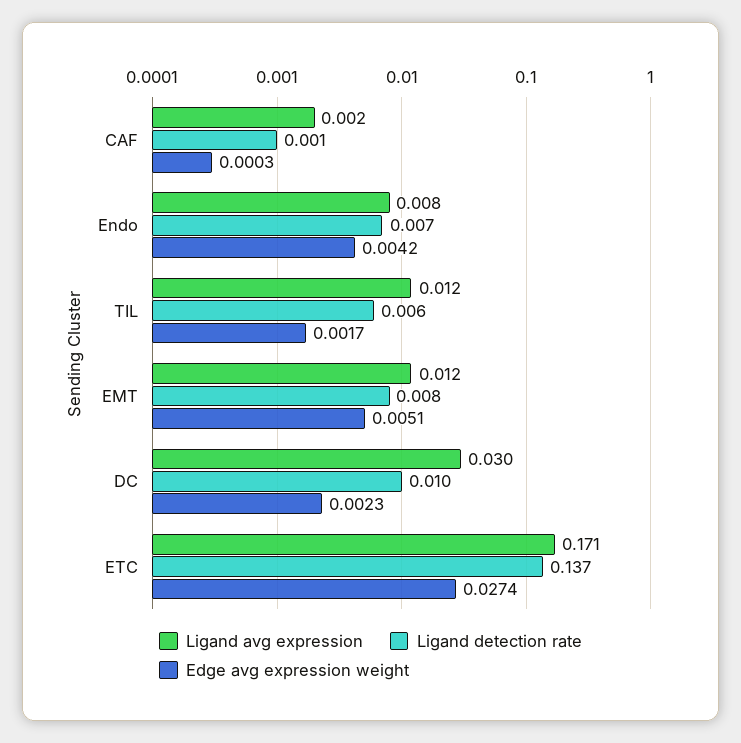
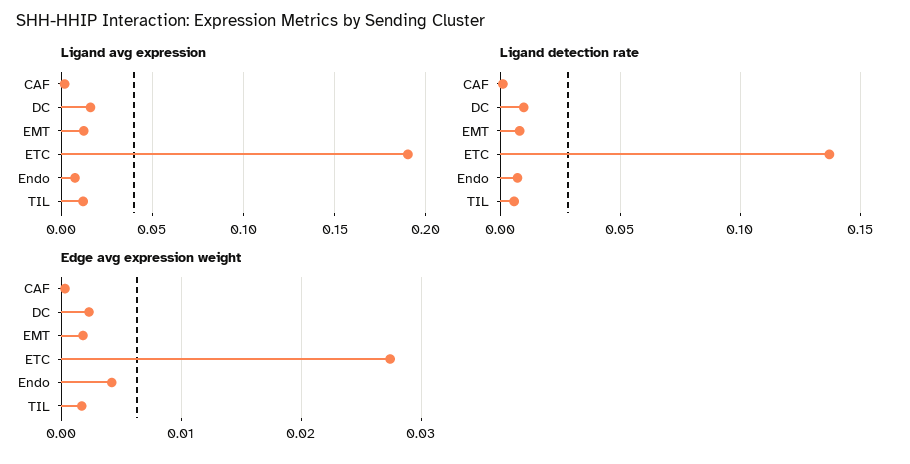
Edge avg expression weight, EMT: 0.0051 -> 0.002
Ligand avg expression, DC: 0.03 -> 0.015
Ligand avg expression, ETC: 0.171 -> 0.19

